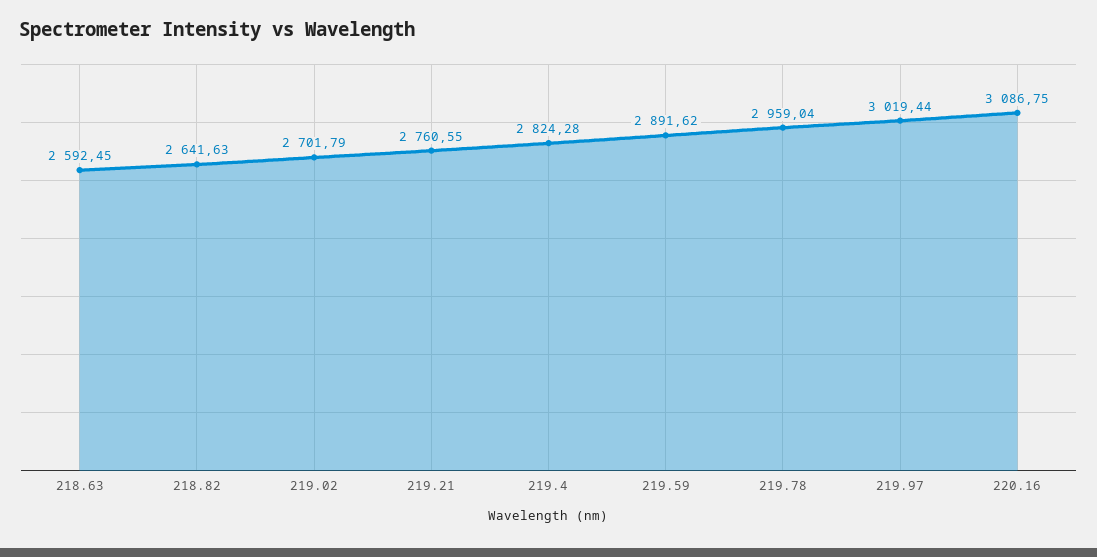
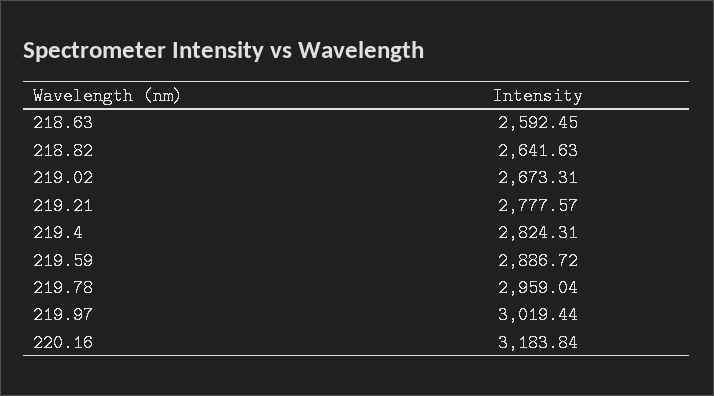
219.02: 2701.79 -> 2673.31
219.21: 2760.55 -> 2777.57
219.4: 2824.28 -> 2824.31
219.59: 2891.62 -> 2886.72
220.16: 3086.75 -> 3183.84

